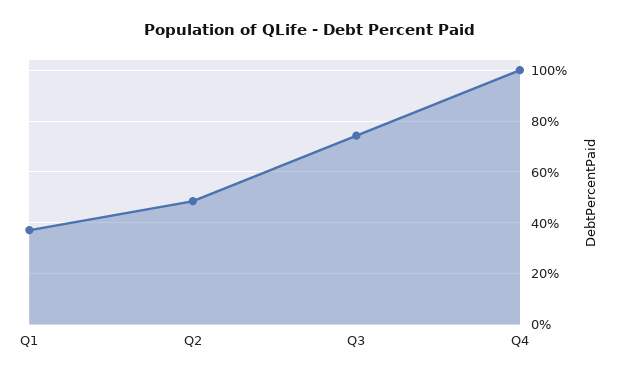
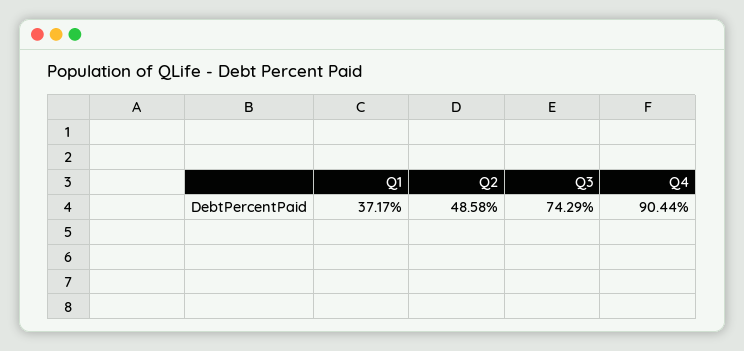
Q4: 100 -> 90.44

